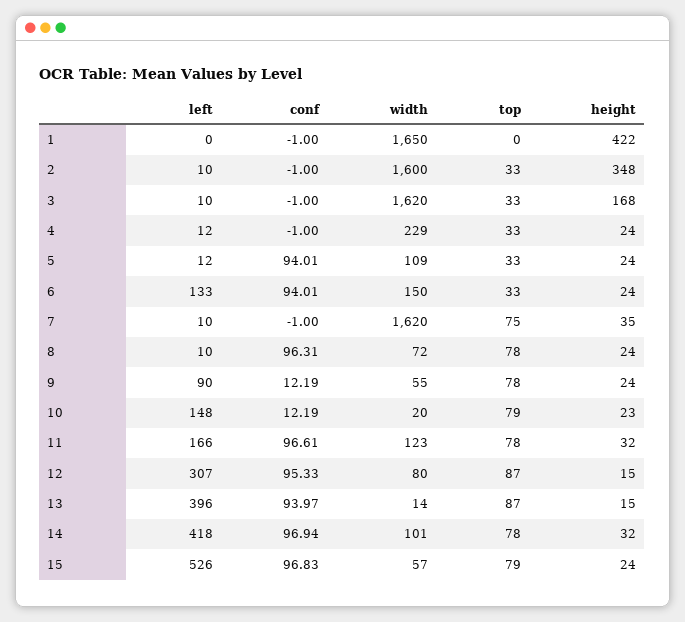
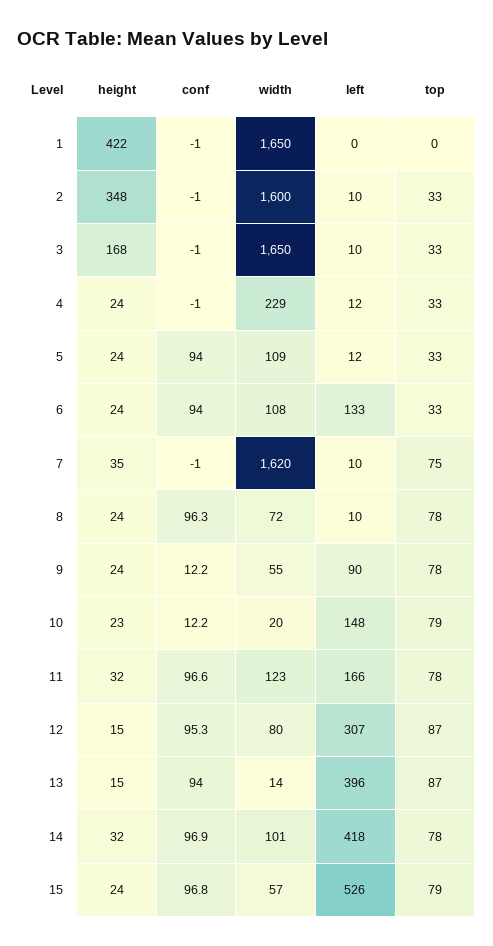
width, 3: 1620 -> 1650
width, 6: 150 -> 108

